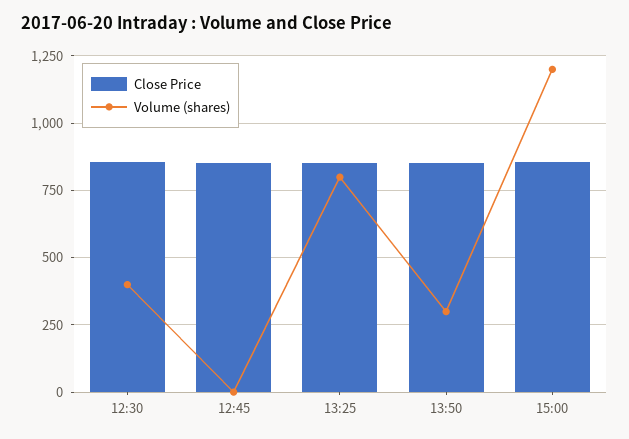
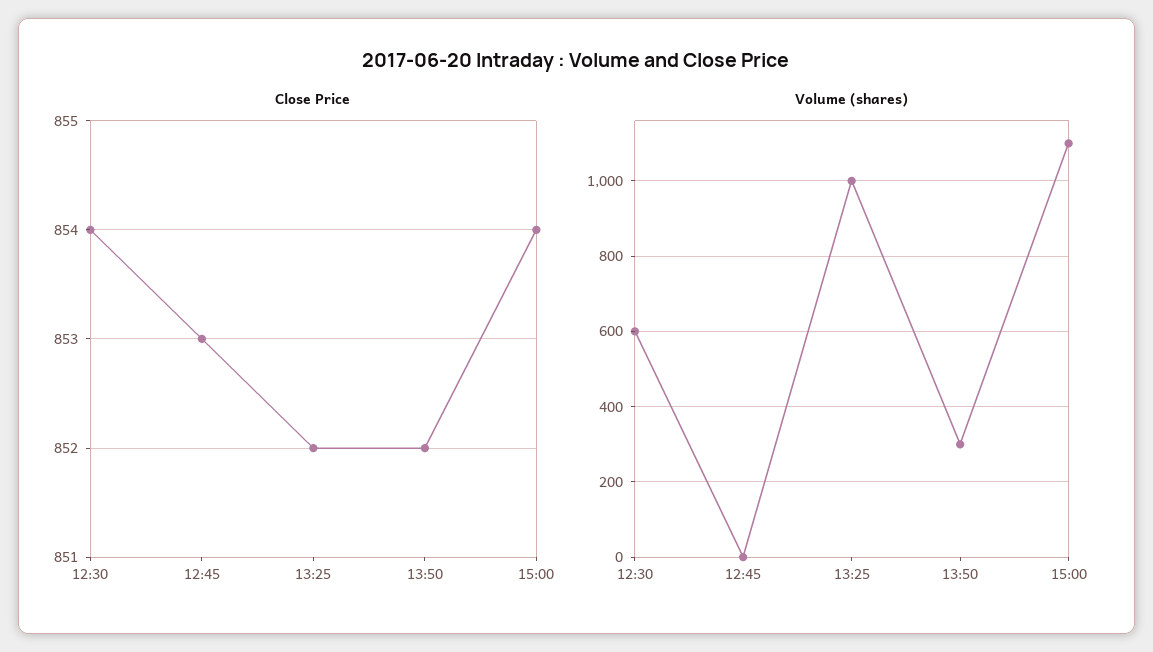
Volume (shares), 12:30: 400 -> 600
Volume (shares), 13:25: 800 -> 1000
Volume (shares), 15:00: 1200 -> 1100

